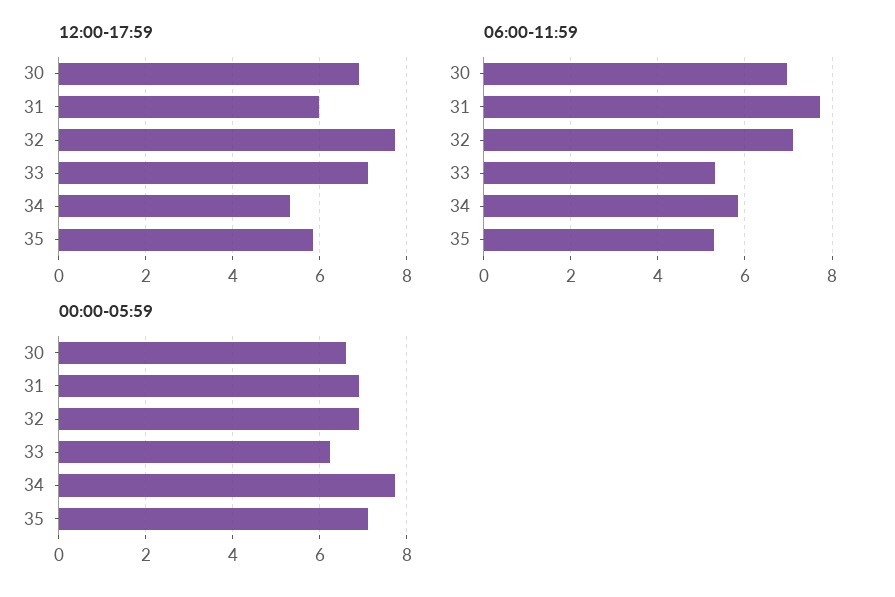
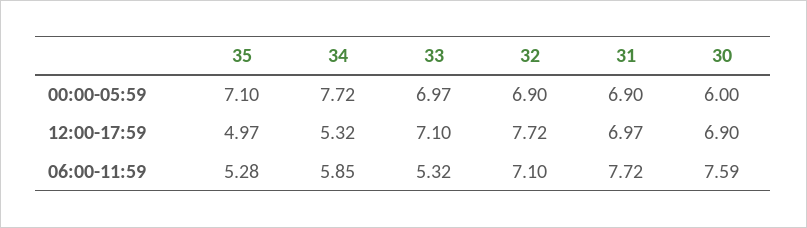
12:00-17:59, 31: 6 -> 6.97
12:00-17:59, 35: 5.8 -> 4.97
06:00-11:59, 30: 7 -> 7.59
00:00-05:59, 30: 6.6 -> 6
00:00-05:59, 33: 6.2 -> 6.97

